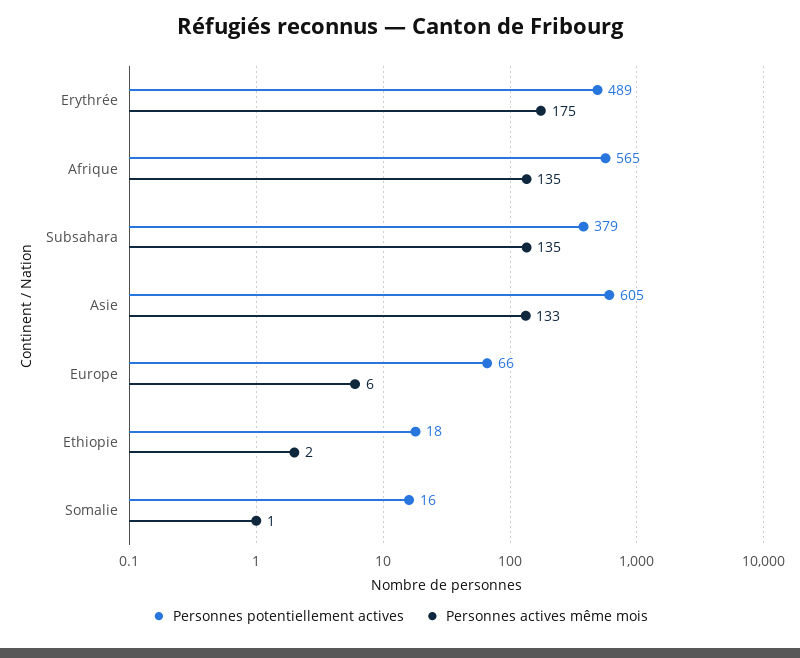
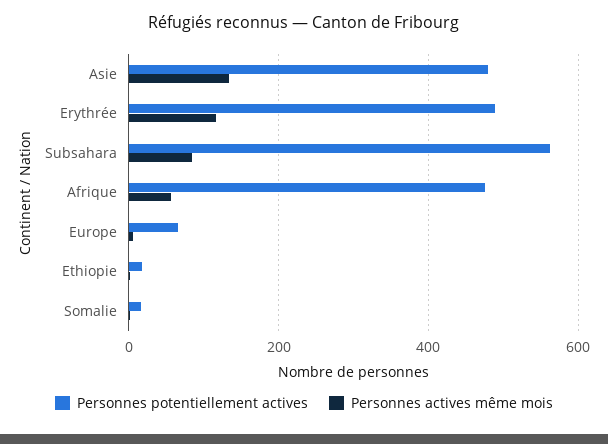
Personnes actives même mois, Erythrée: 175 -> 120
Personnes potentiellement actives, Afrique: 565 -> 480
Personnes actives même mois, Afrique: 135 -> 60
Personnes potentiellement actives, Subsahara: 379 -> 560
Personnes actives même mois, Subsahara: 135 -> 80
Personnes potentiellement actives, Asie: 605 -> 480

